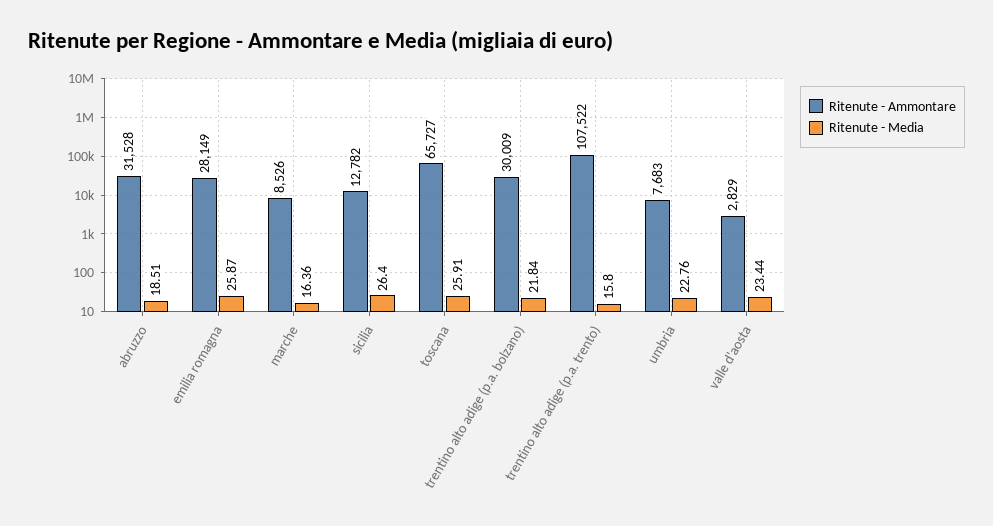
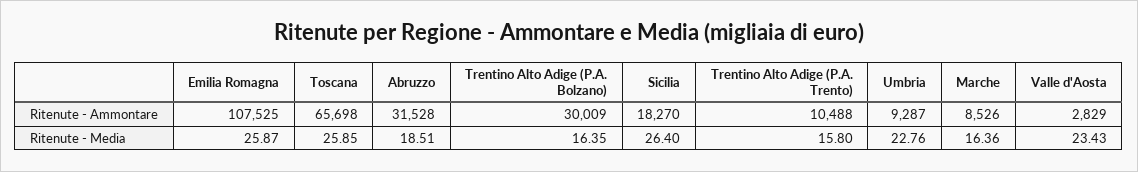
Ritenute - Ammontare, emilia romagna: 28149 -> 107525
Ritenute - Ammontare, sicilia: 12782 -> 18270
Ritenute - Ammontare, toscana: 65727 -> 65698
Ritenute - Media, toscana: 25.91 -> 25.85
Ritenute - Media, trentino alto adige (p.a. bolzano): 21.84 -> 16.35
Ritenute - Ammontare, trentino alto adige (p.a. trento): 107522 -> 10488
Ritenute - Ammontare, umbria: 7683 -> 9287
Ritenute - Media, valle d'aosta: 23.44 -> 23.43

